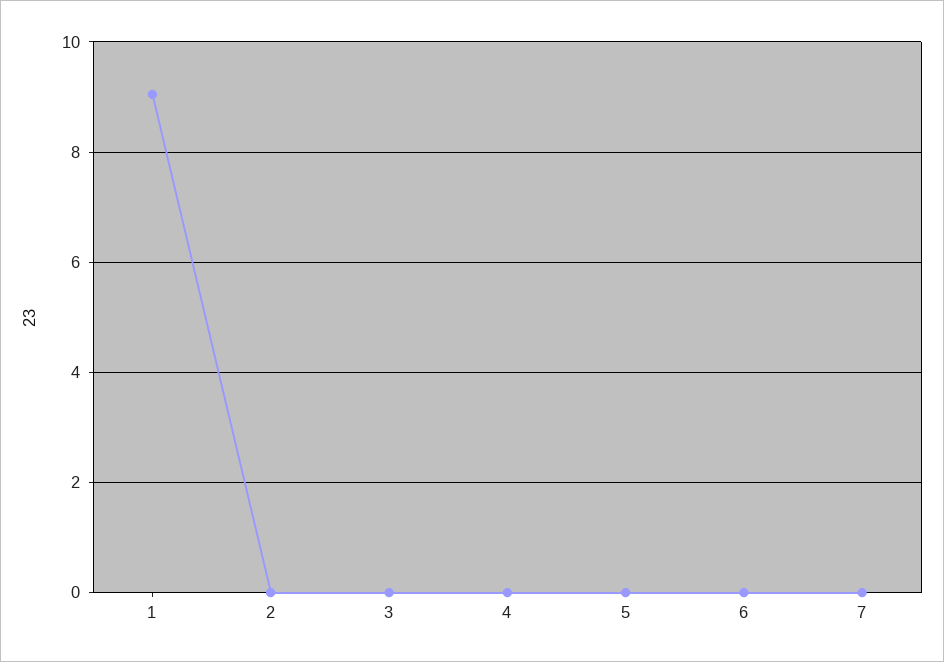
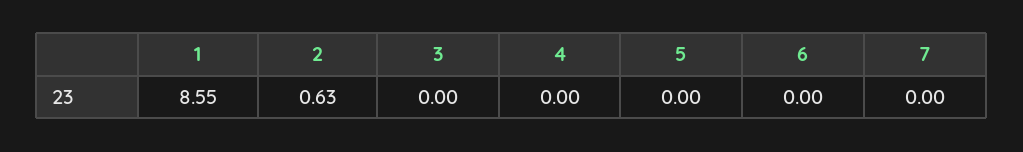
1: 9 -> 8.55
2: 0 -> 0.63

